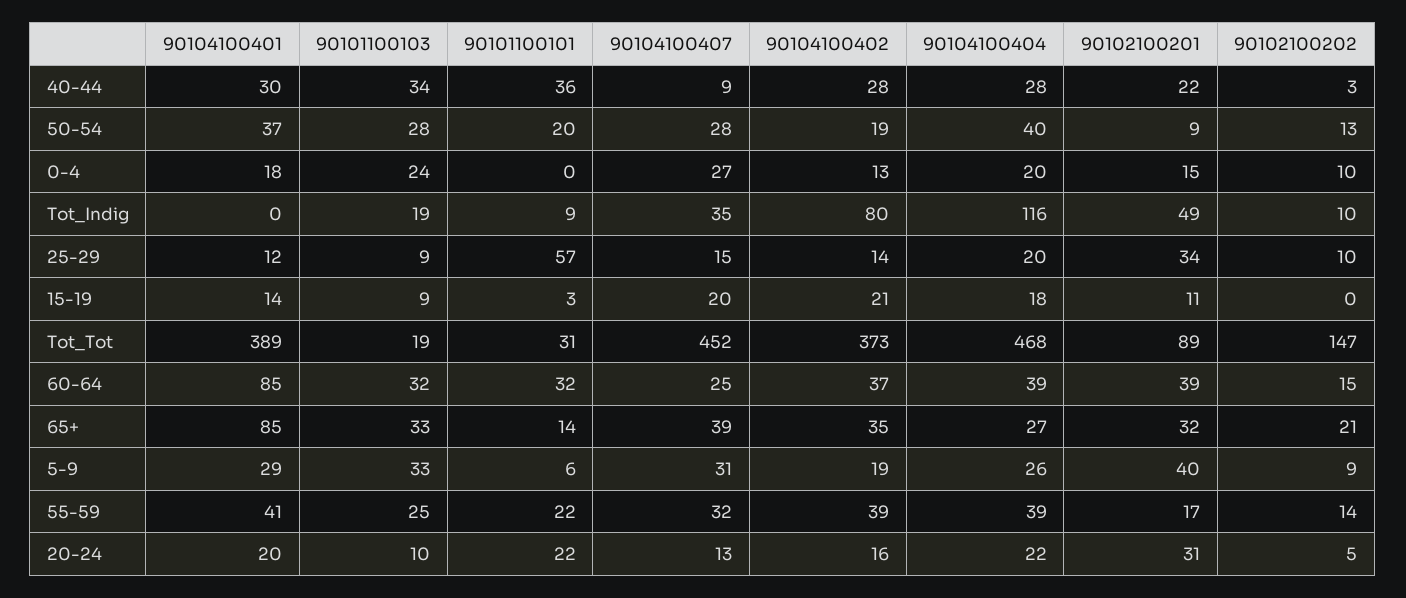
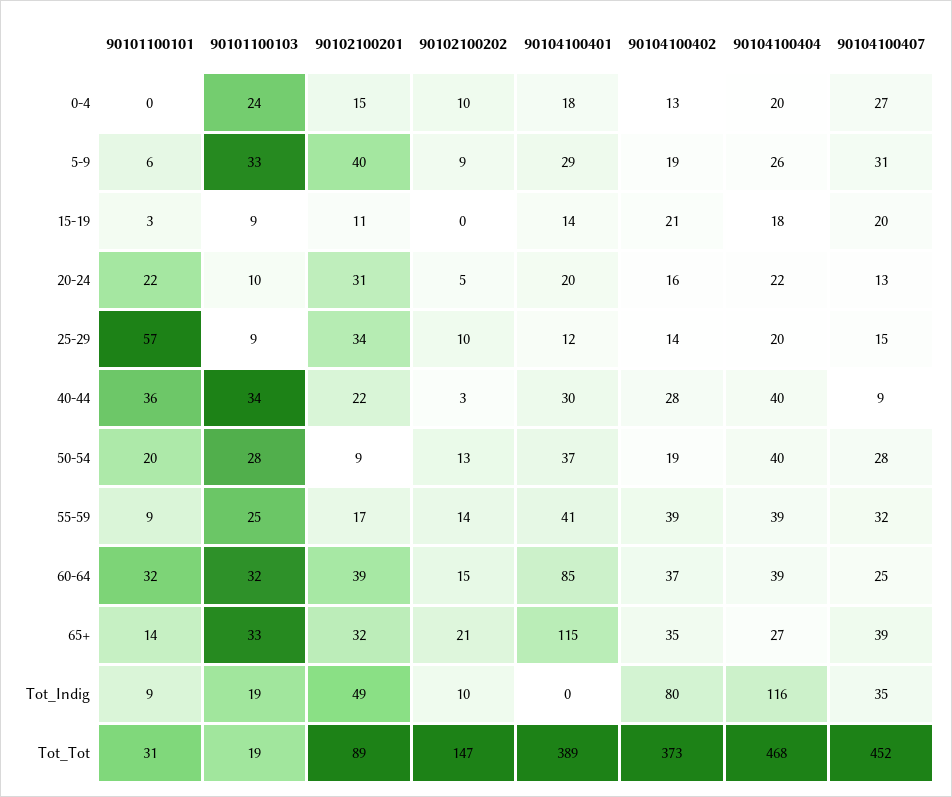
90104100404, 40-44: 28 -> 40
90104100401, 65+: 85 -> 115
90101100101, 55-59: 22 -> 9

